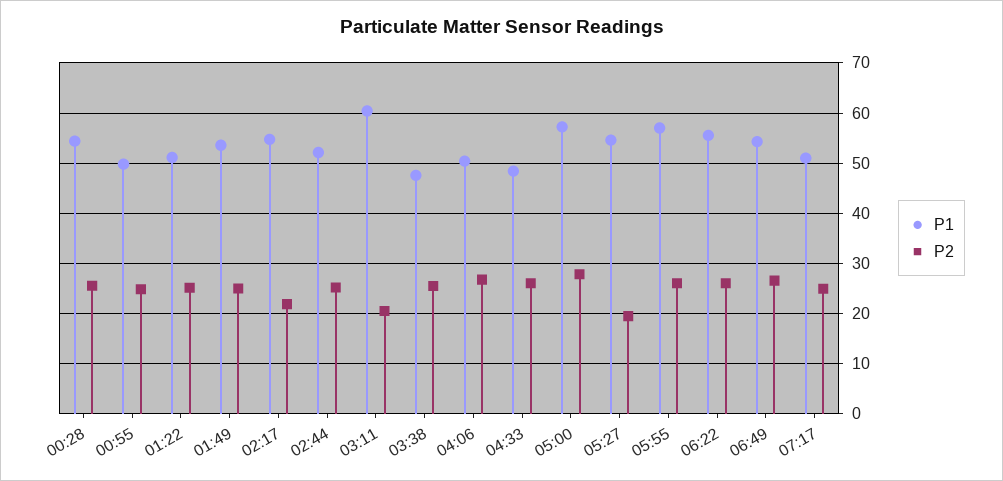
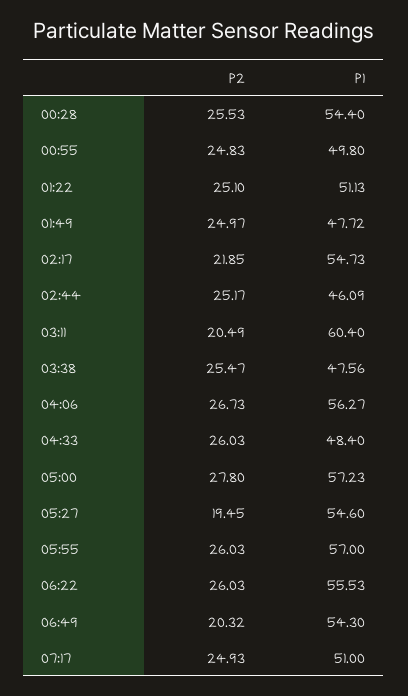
P1, 01:49: 54 -> 47.72
P1, 02:44: 52 -> 46.09
P1, 04:06: 50 -> 56.27
P2, 06:49: 26 -> 20.32

